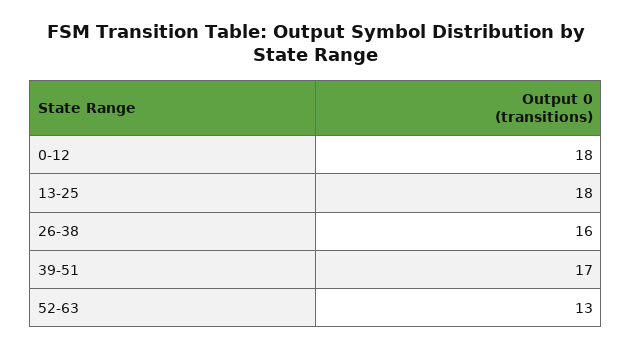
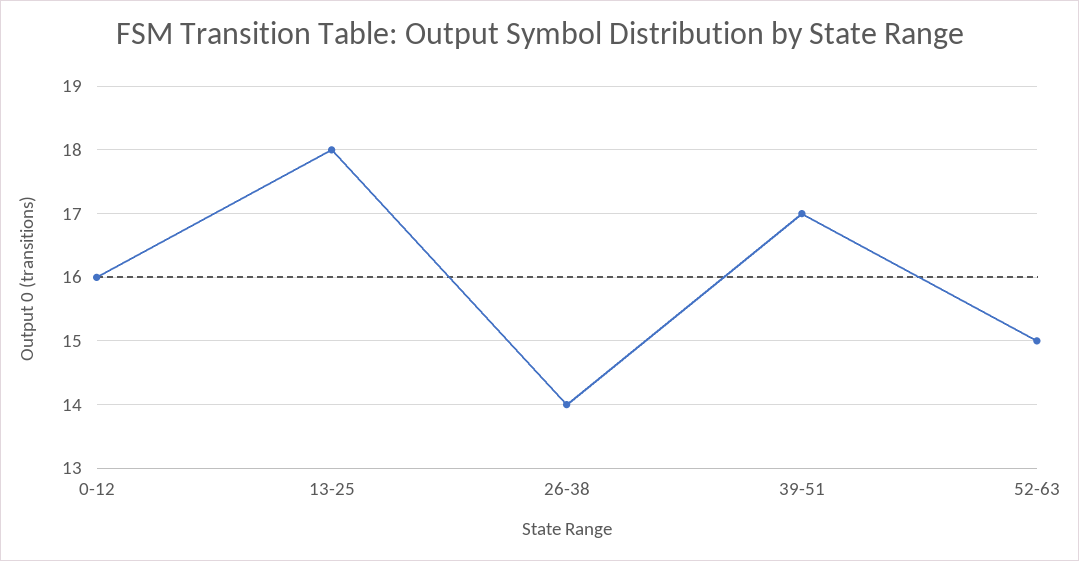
0-12: 18 -> 16
26-38: 16 -> 14
52-63: 13 -> 15

